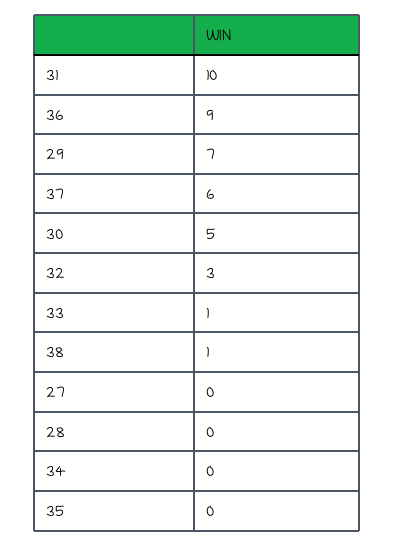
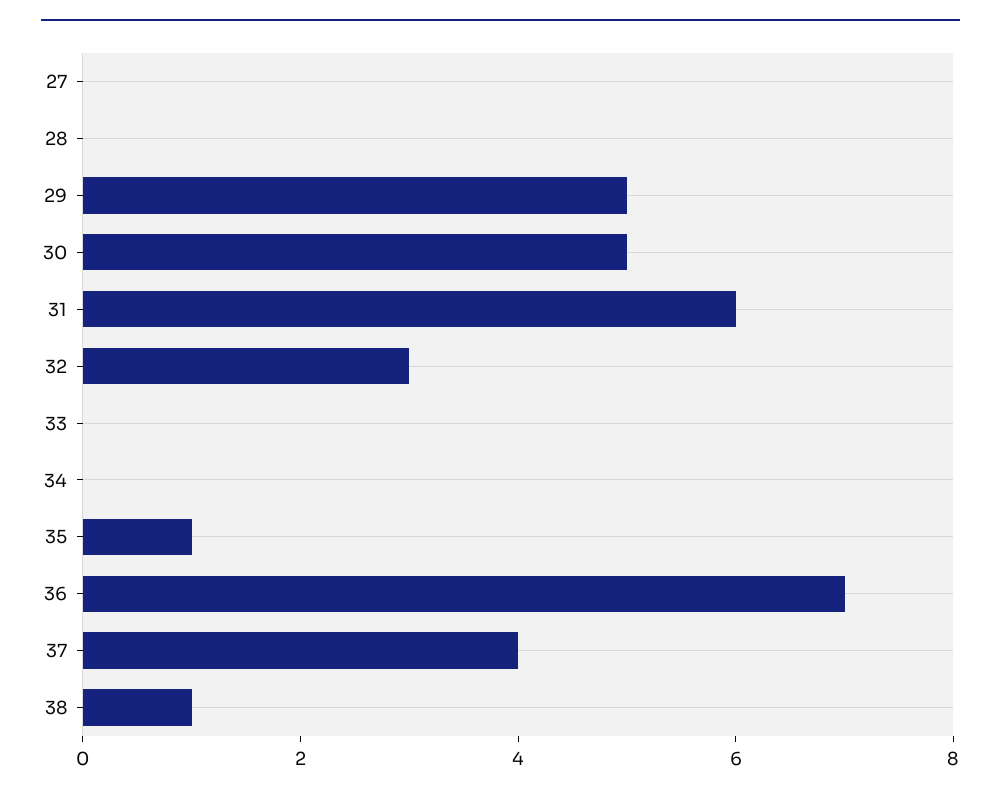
31: 10 -> 6
36: 9 -> 7
29: 7 -> 5
37: 6 -> 4
33: 1 -> 0
35: 0 -> 1

